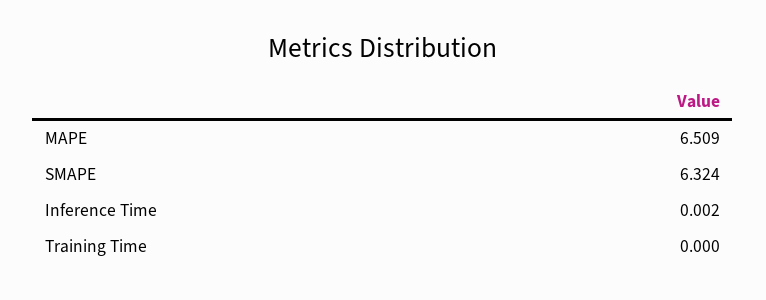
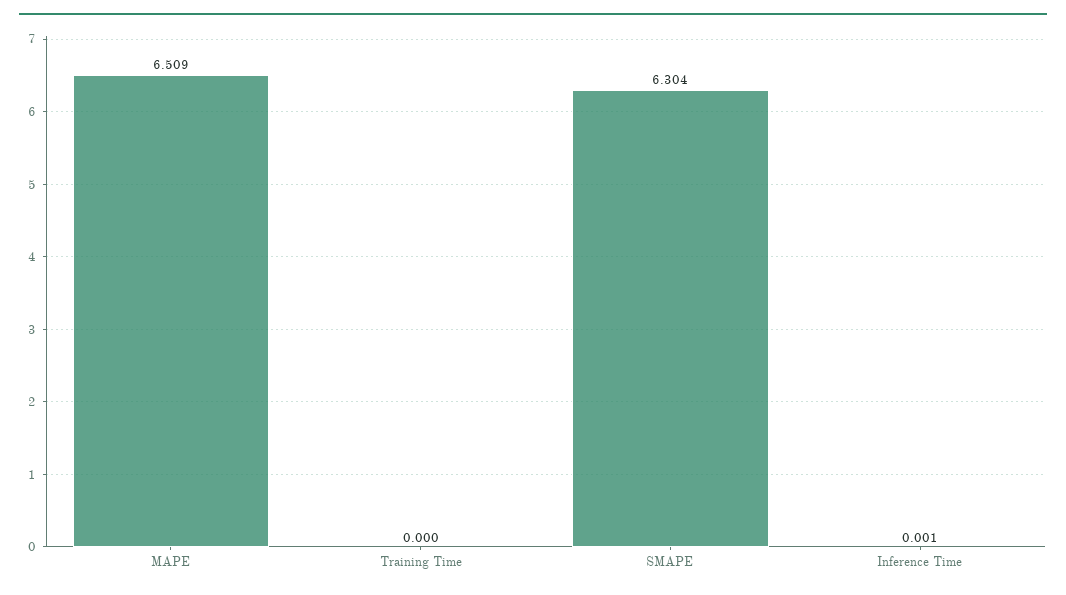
SMAPE: 6.324 -> 6.304
Inference Time: 0.002 -> 0.001

